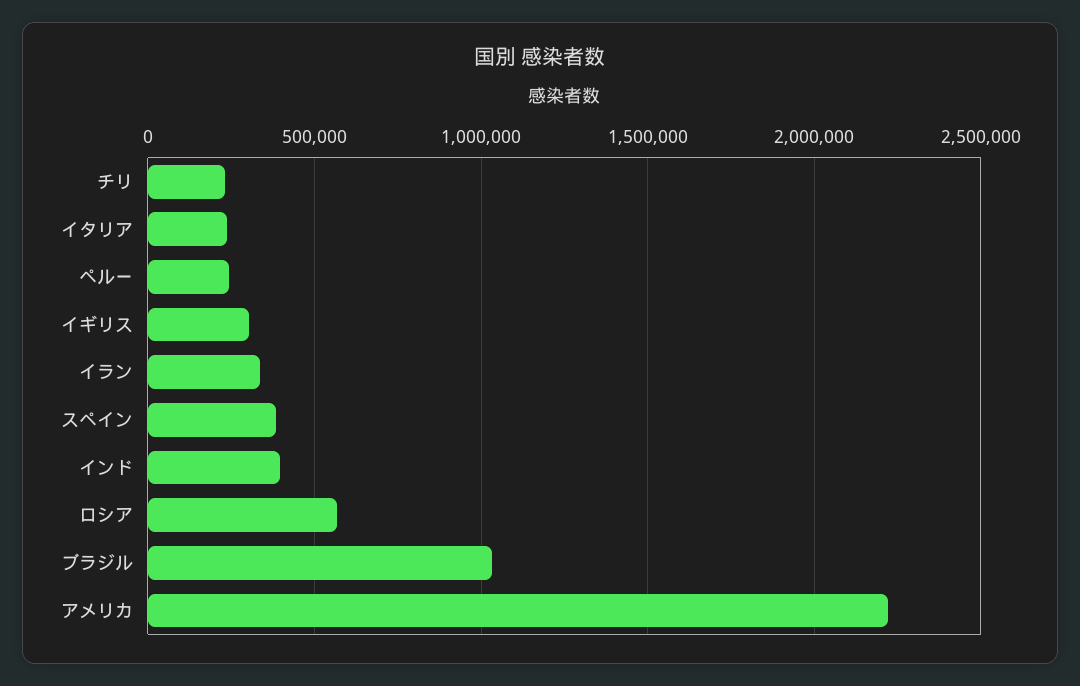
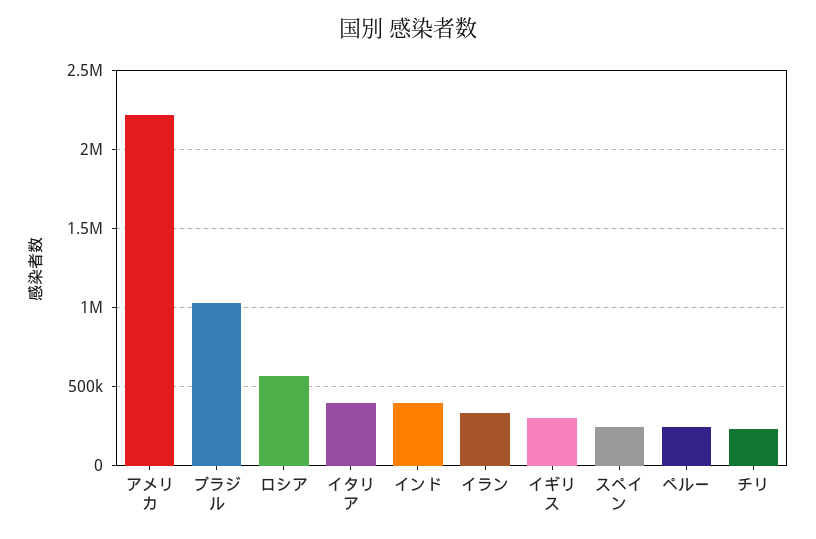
イタリア: 250000 -> 400000
スペイン: 400000 -> 250000

